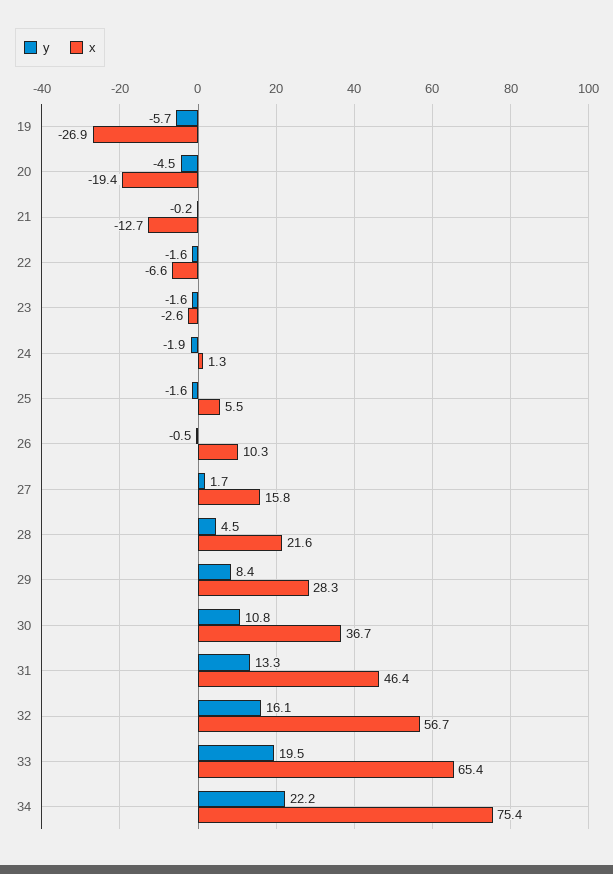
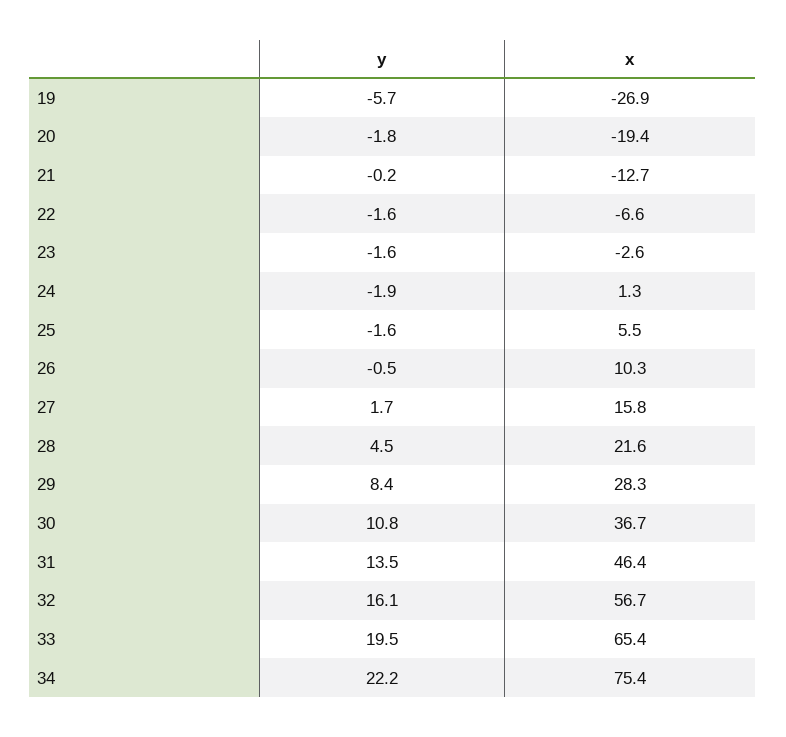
y, 20: -4.5 -> -1.8
y, 31: 13.3 -> 13.5

